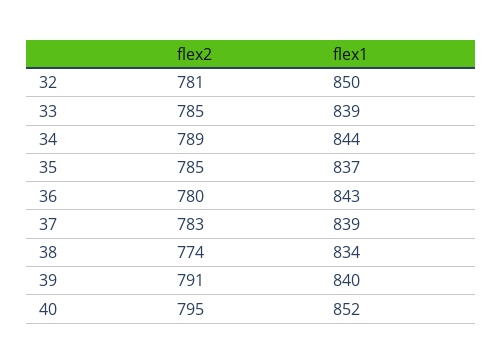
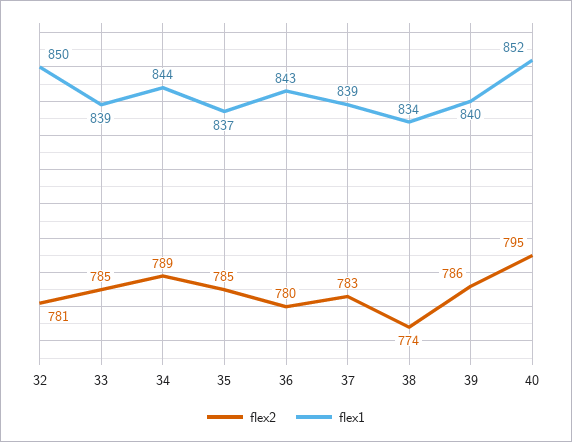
flex2, 39: 791 -> 786

